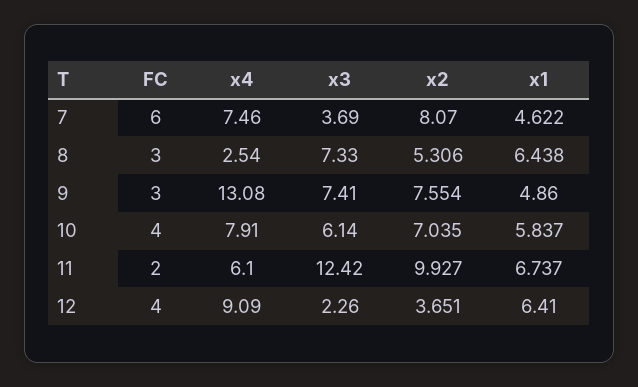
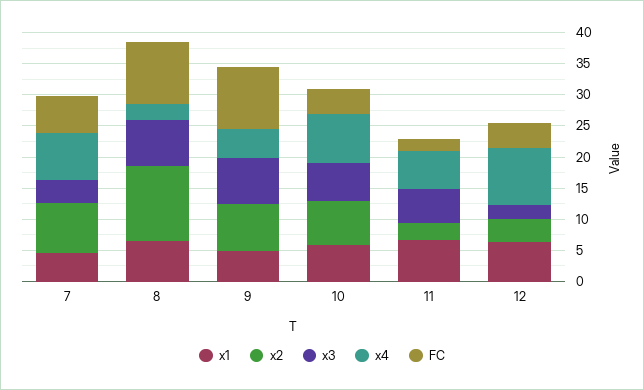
FC, 8: 3 -> 10
x2, 8: 5.306 -> 12.5
FC, 9: 3 -> 10
x4, 9: 13.08 -> 5
x3, 11: 12.42 -> 5
x2, 11: 9.927 -> 2.5

